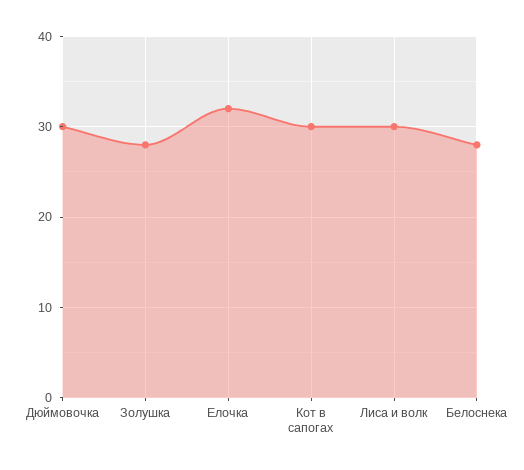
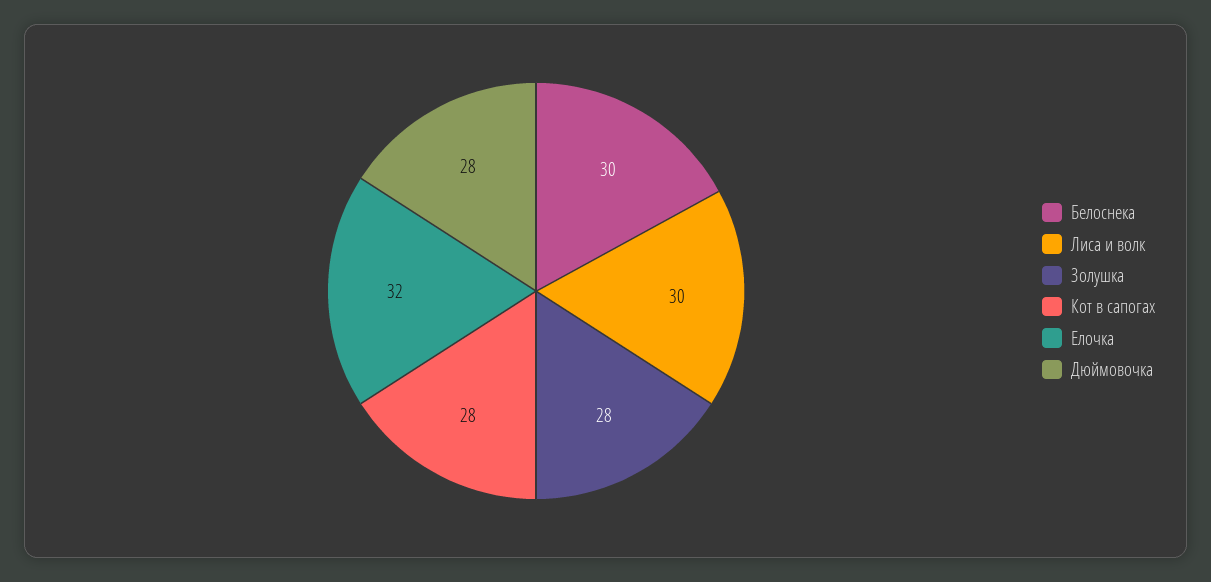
Дюймовочка: 30 -> 28
Кот в сапогах: 30 -> 28
Белоснека: 28 -> 30

